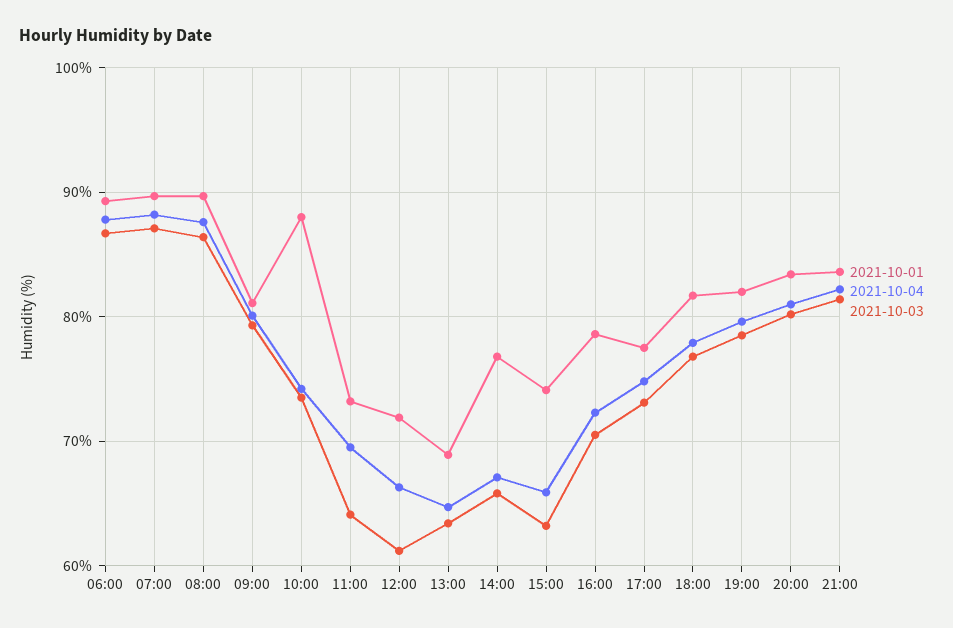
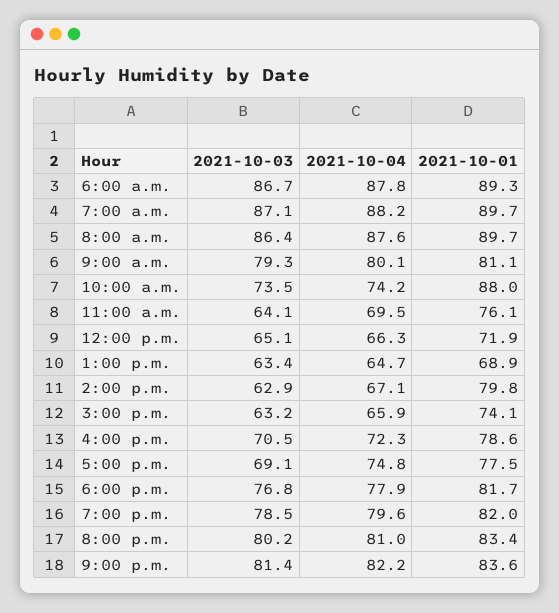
2021-10-01, 11:00: 73 -> 76.1
2021-10-03, 12:00: 61 -> 65.1
2021-10-01, 14:00: 77 -> 79.8
2021-10-03, 14:00: 66 -> 62.9
2021-10-03, 17:00: 73 -> 69.1

